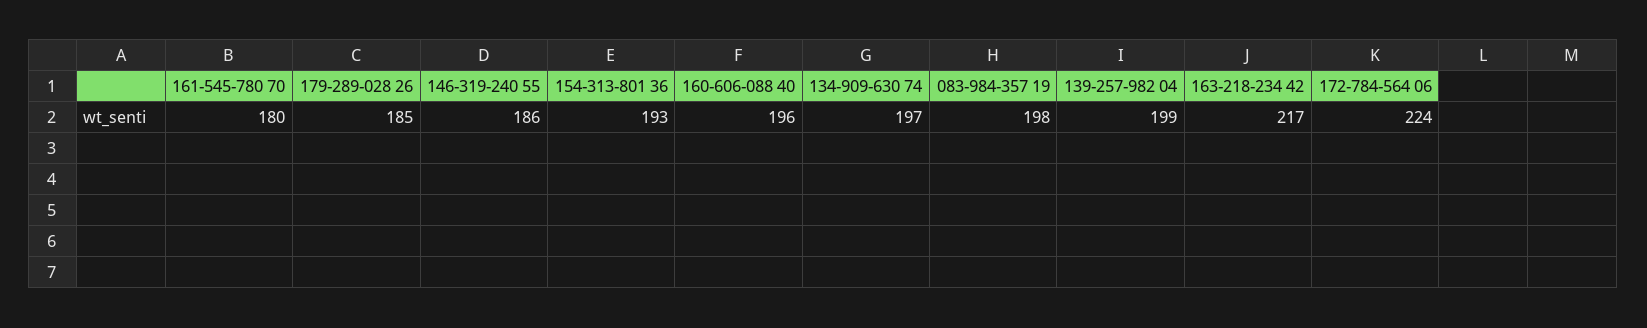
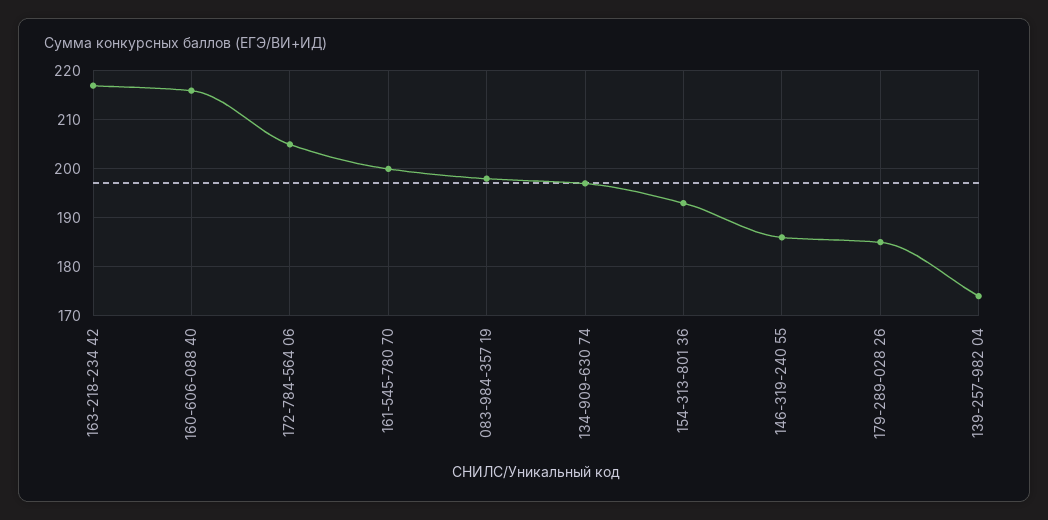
161-545-780 70: 180 -> 200
160-606-088 40: 196 -> 215
139-257-982 04: 199 -> 175
172-784-564 06: 224 -> 205

